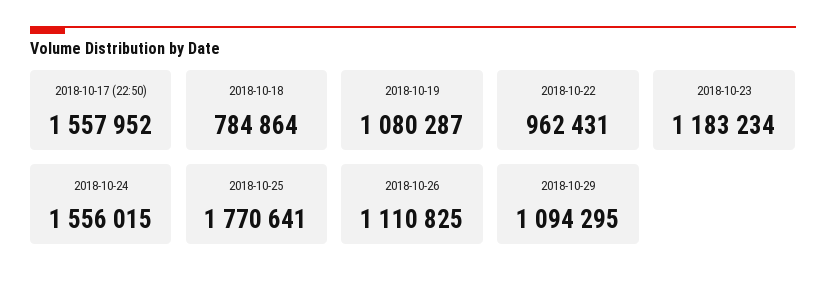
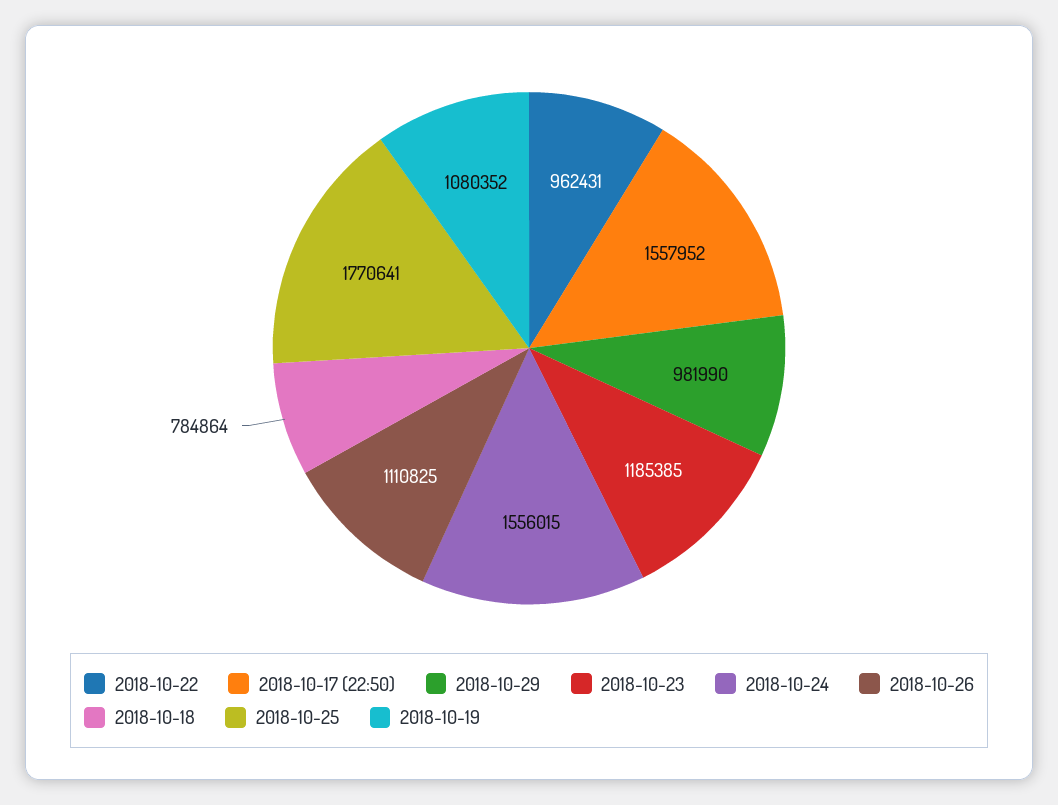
2018-10-19: 1080287 -> 1080352
2018-10-23: 1183234 -> 1185385
2018-10-29: 1094295 -> 981990

